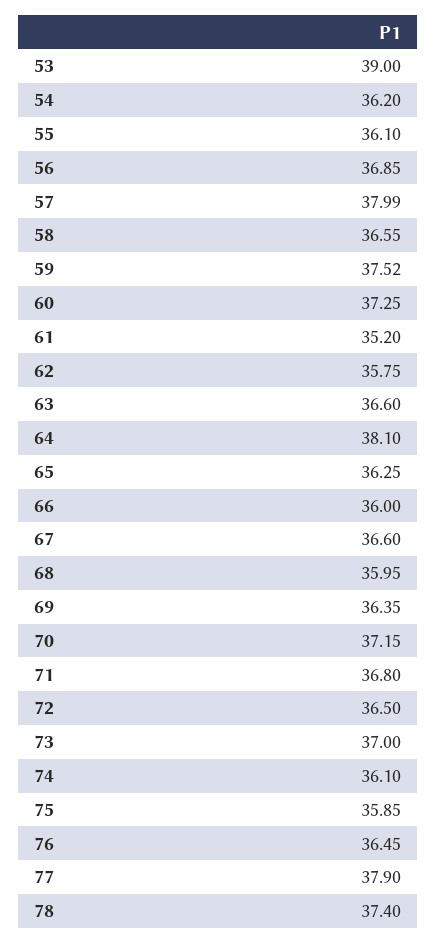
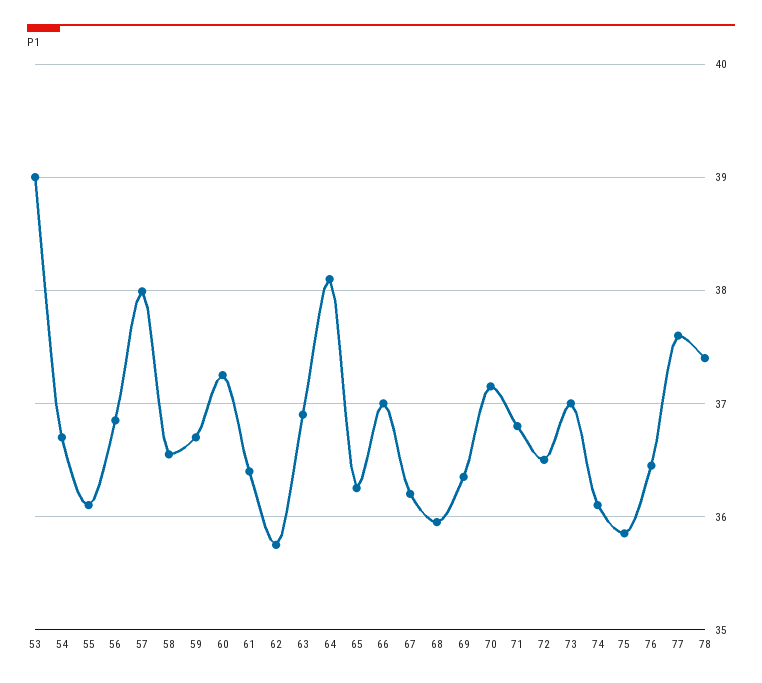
54: 36.2 -> 36.7
59: 37.52 -> 36.7
61: 35.2 -> 36.4
63: 36.6 -> 36.9
66: 36 -> 37
67: 36.6 -> 36.2
77: 37.9 -> 37.6

